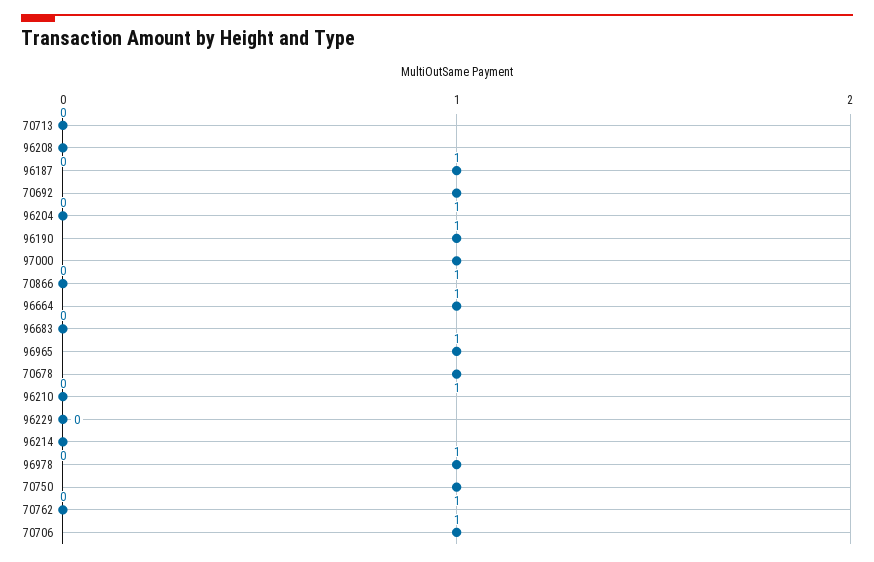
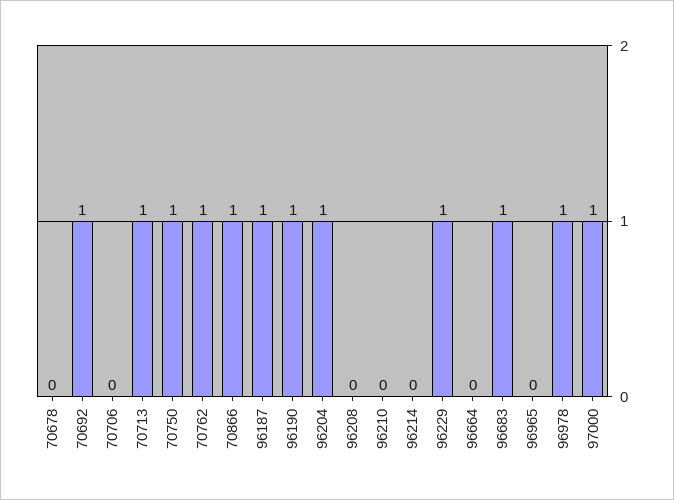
70713: 0 -> 1
96204: 0 -> 1
70866: 0 -> 1
96664: 1 -> 0
96683: 0 -> 1
96965: 1 -> 0
70678: 1 -> 0
96229: 0 -> 1
70762: 0 -> 1
70706: 1 -> 0

